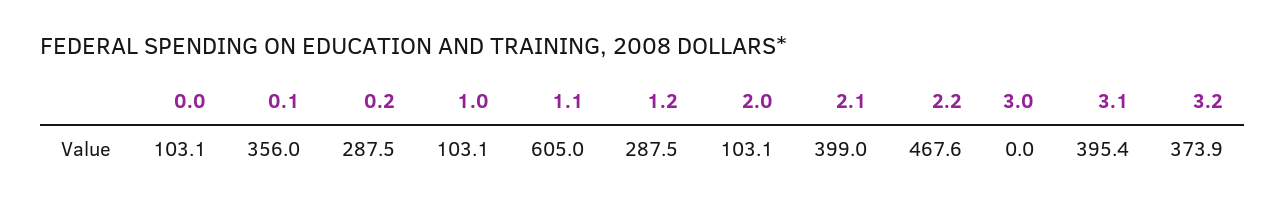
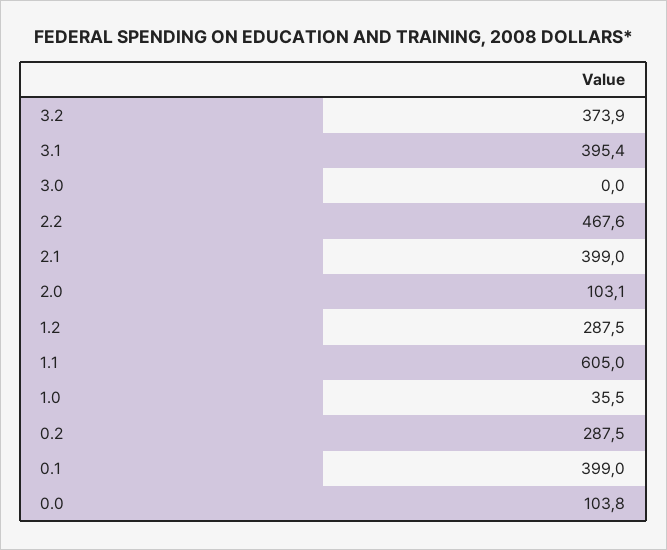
0.0: 103.1 -> 103.8
0.1: 356 -> 399
1.0: 103.1 -> 35.5

